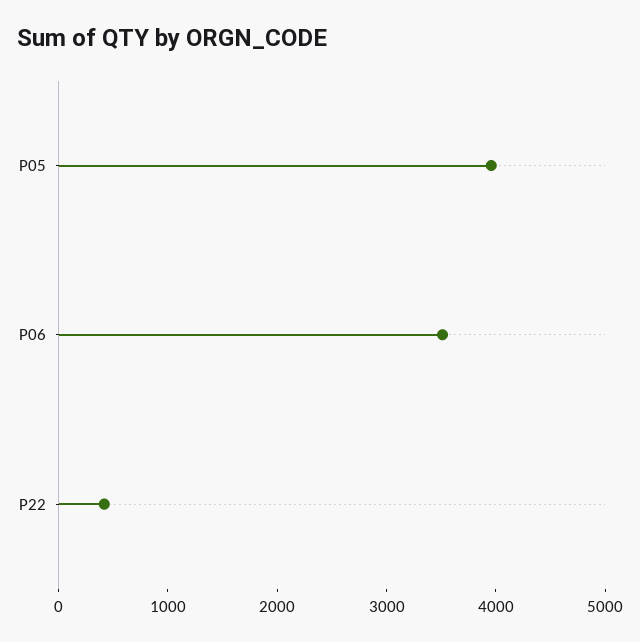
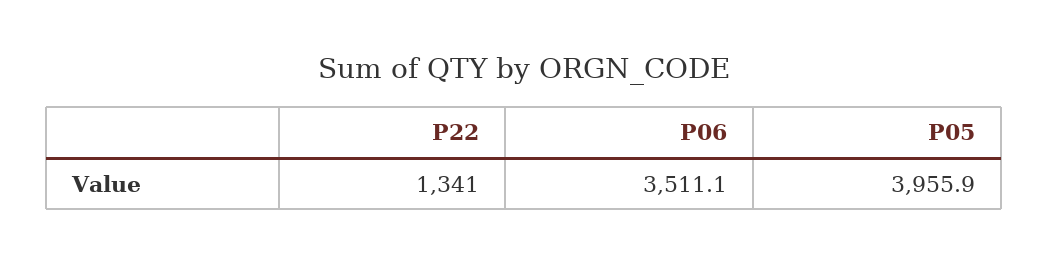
P22: 400 -> 1341

